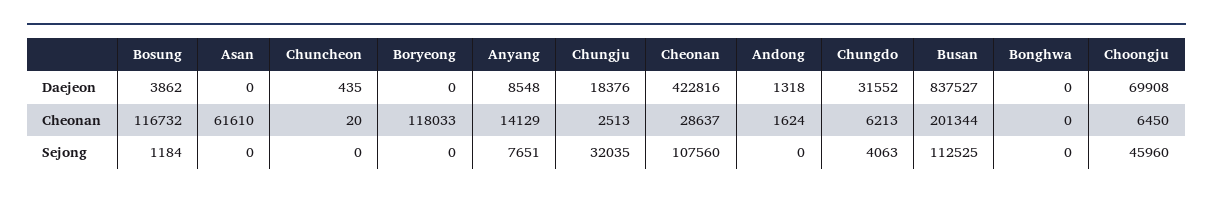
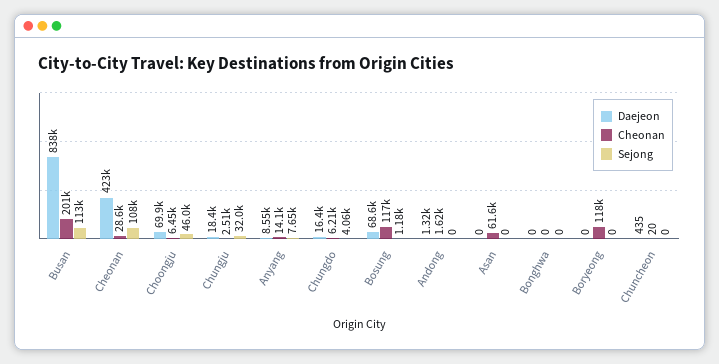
Daejeon, Bosung: 3862 -> 68600
Daejeon, Chungdo: 31552 -> 16400

